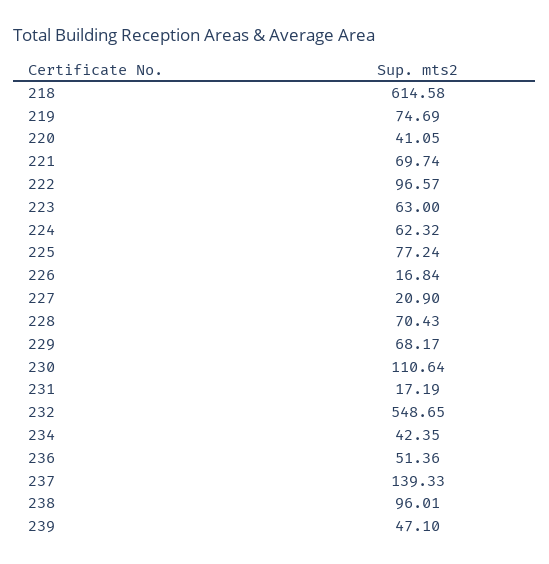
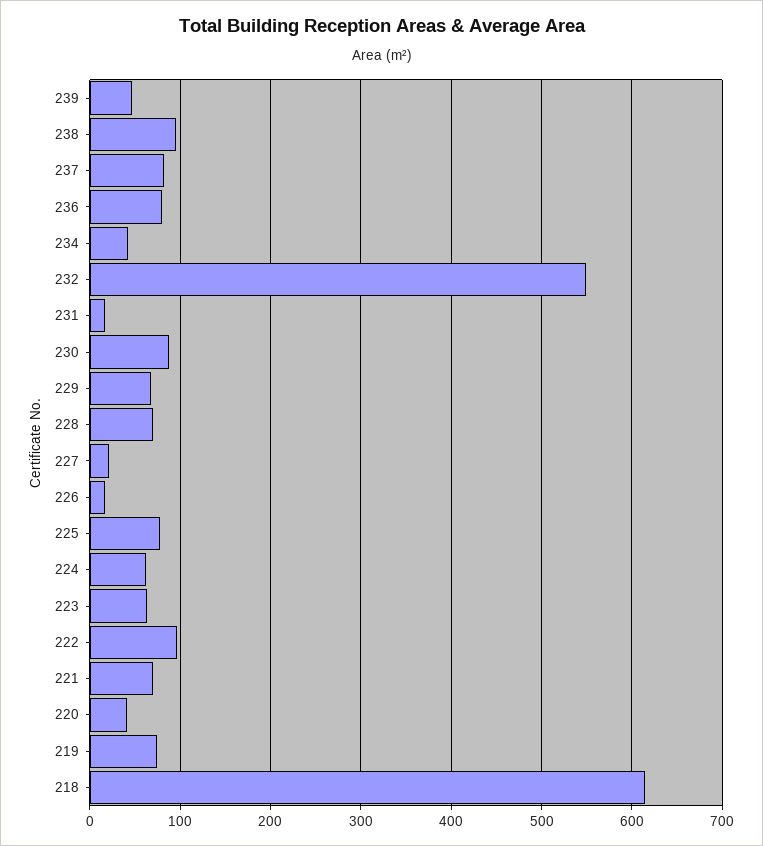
230: 110.64 -> 90
236: 51.36 -> 80
237: 139.33 -> 80

